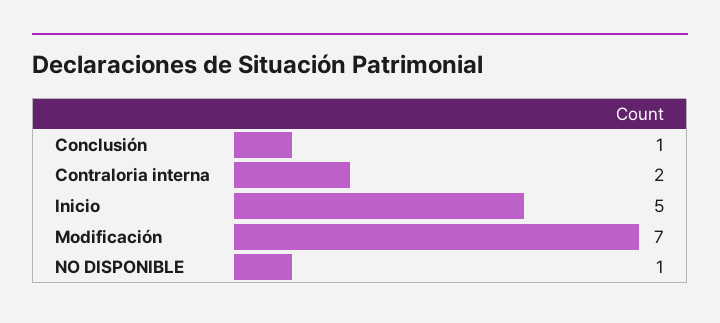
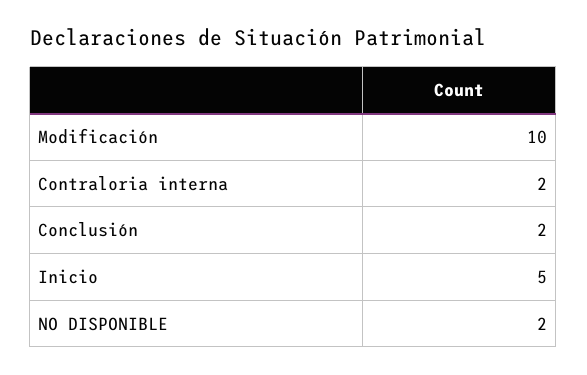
Conclusión: 1 -> 2
Modificación: 7 -> 10
NO DISPONIBLE: 1 -> 2

